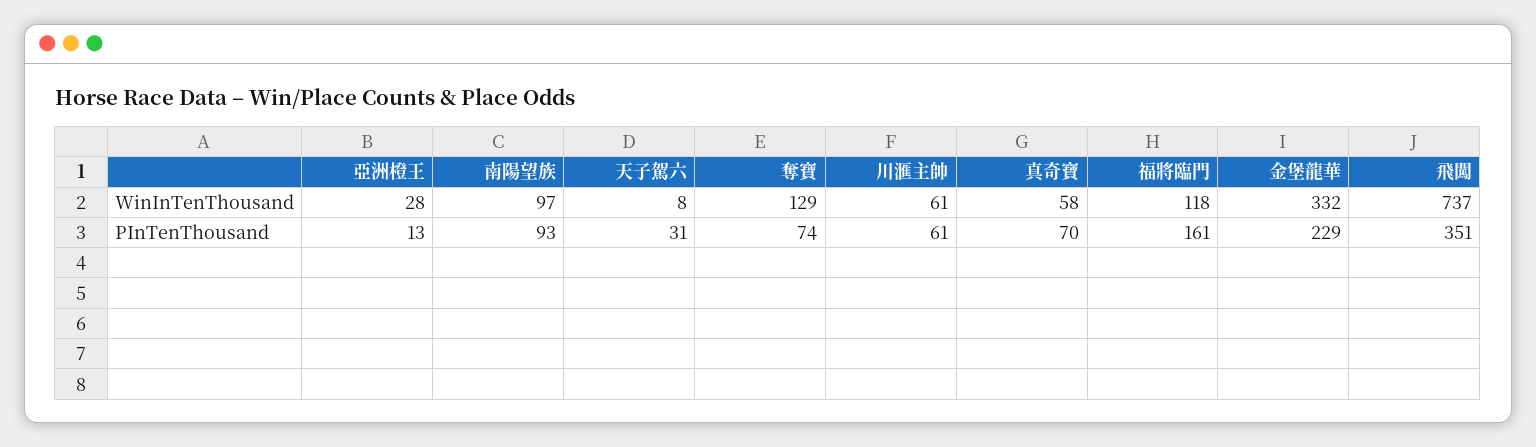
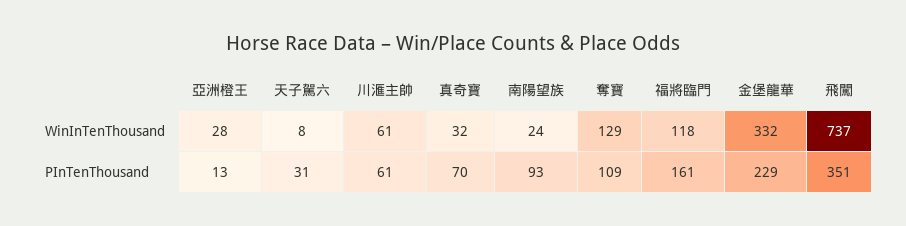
南陽望族, WinInTenThousand: 97 -> 24
真奇寶, WinInTenThousand: 58 -> 32
奪寶, PInTenThousand: 74 -> 109

